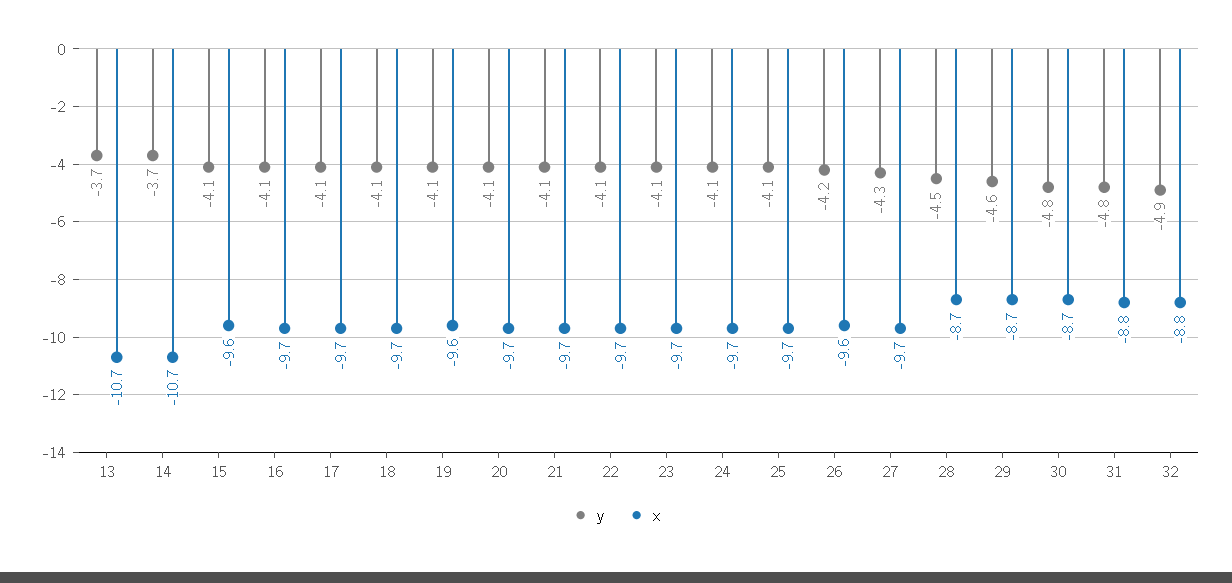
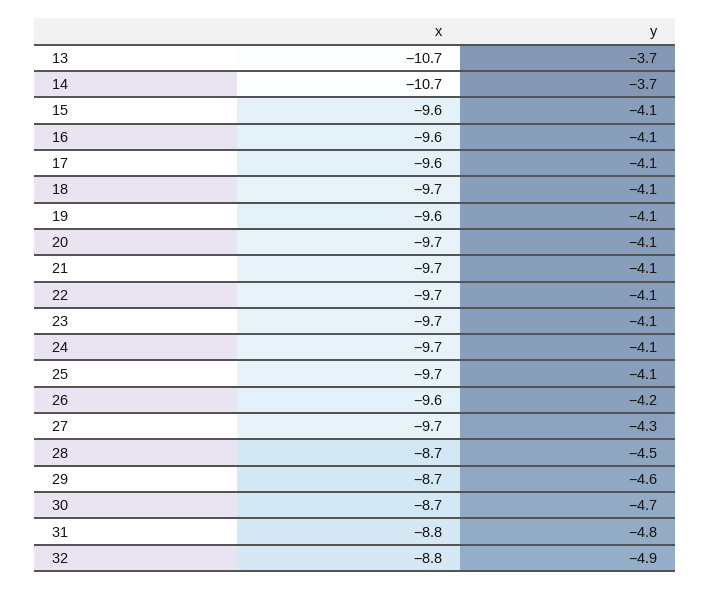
x, 16: -9.7 -> -9.6
x, 17: -9.7 -> -9.6
y, 30: -4.8 -> -4.7

